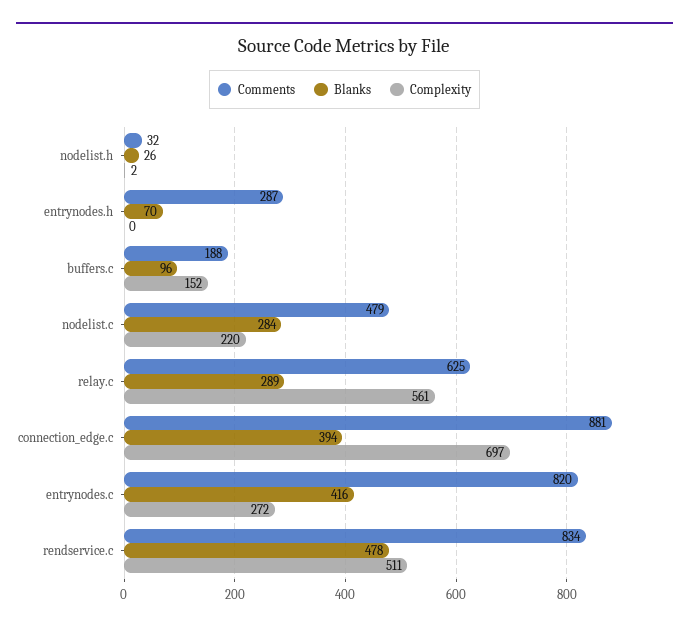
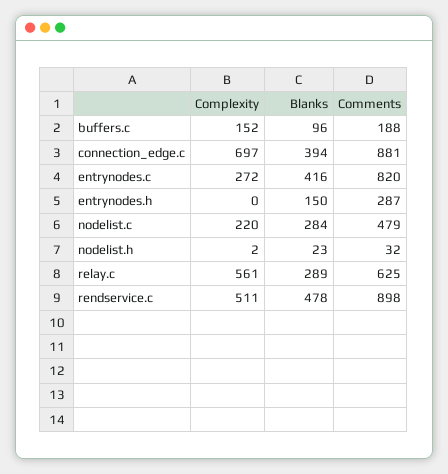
Blanks, nodelist.h: 26 -> 23
Blanks, entrynodes.h: 70 -> 150
Comments, rendservice.c: 834 -> 898

